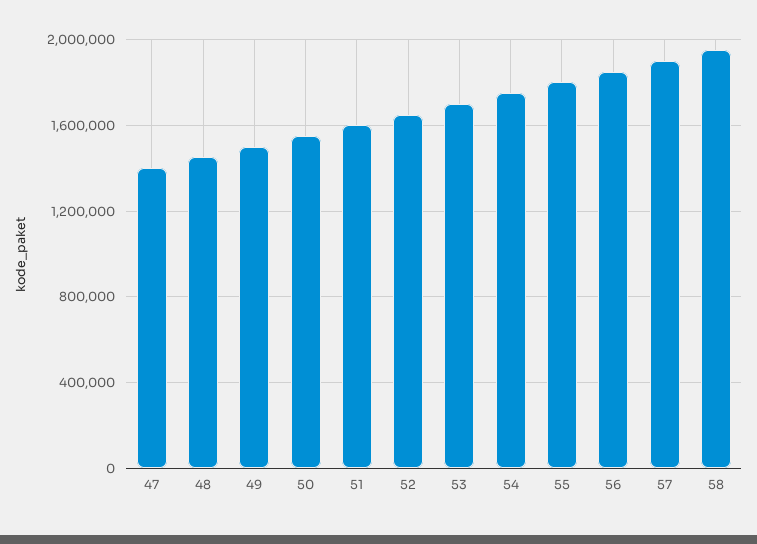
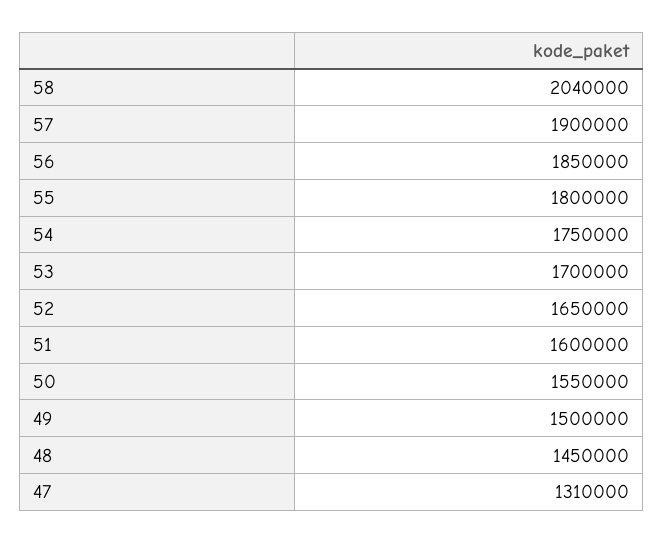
47: 1400000 -> 1310000
58: 1950000 -> 2040000

